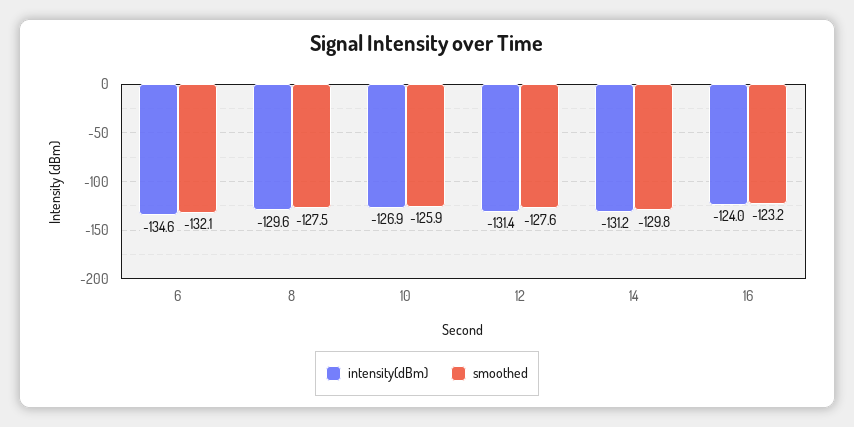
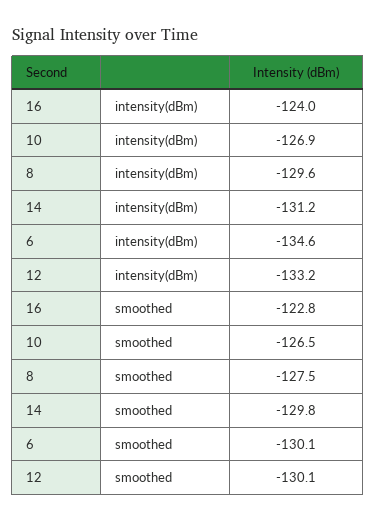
smoothed, 6: -132.1 -> -130.1
smoothed, 10: -125.9 -> -126.5
intensity(dBm), 12: -131.4 -> -133.2
smoothed, 12: -127.6 -> -130.1
smoothed, 16: -123.2 -> -122.8

